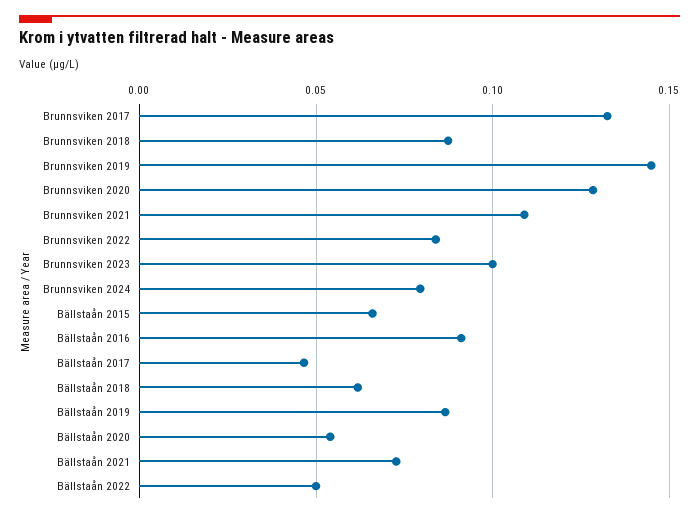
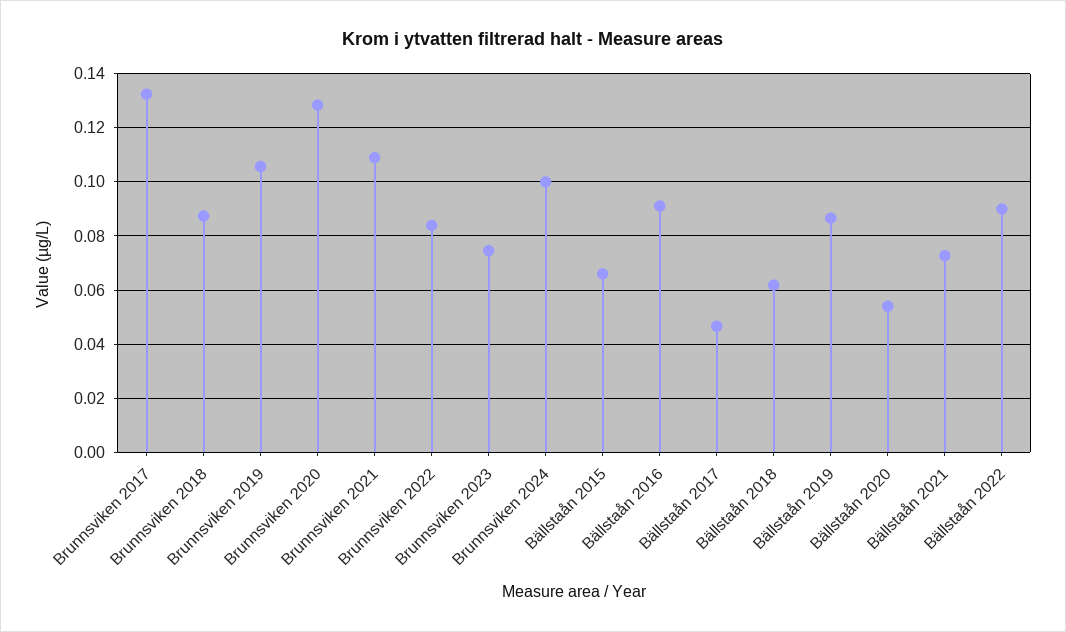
Brunnsviken 2019: 0.145 -> 0.105
Brunnsviken 2023: 0.1 -> 0.075
Brunnsviken 2024: 0.08 -> 0.1
Bällstaån 2022: 0.05 -> 0.09

